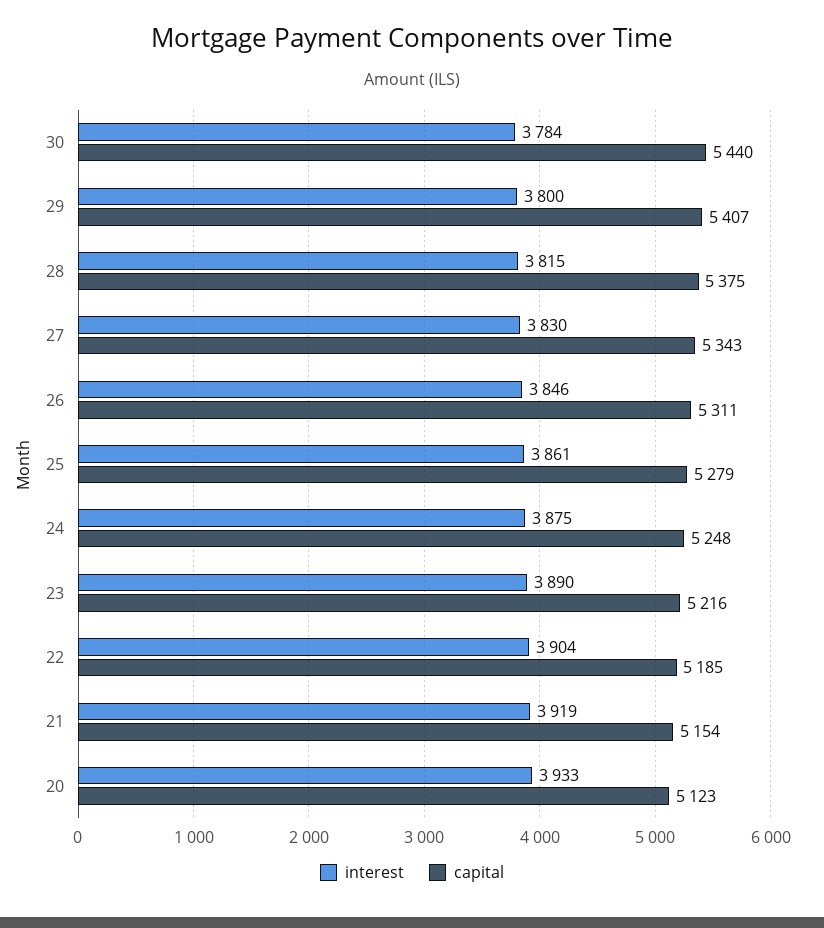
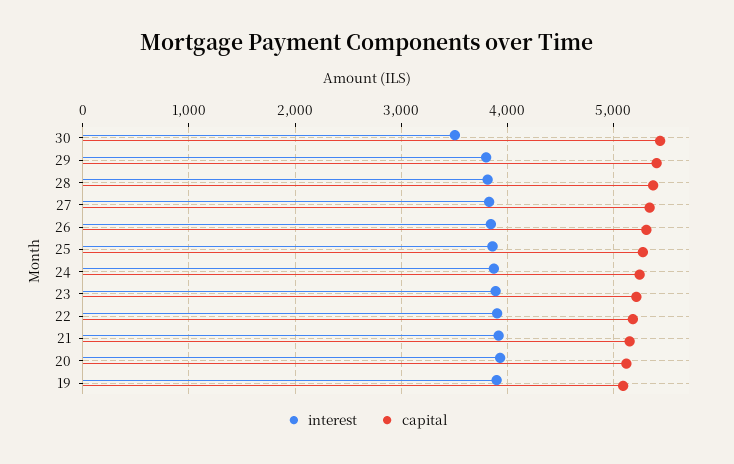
interest, 30: 3784 -> 3500
interest, 19: none -> 3900
capital, 19: none -> 5100

